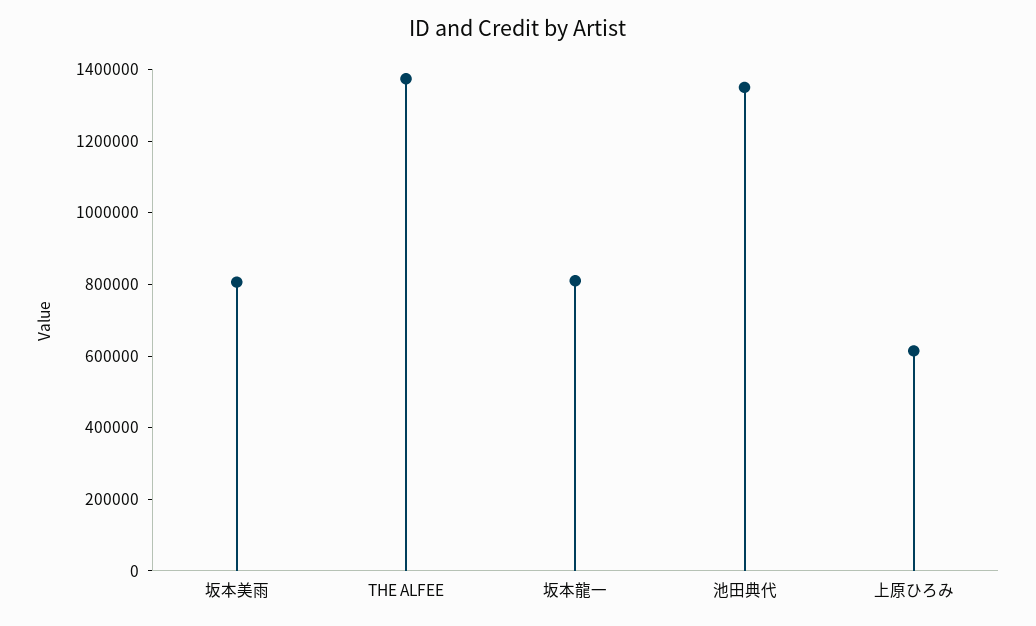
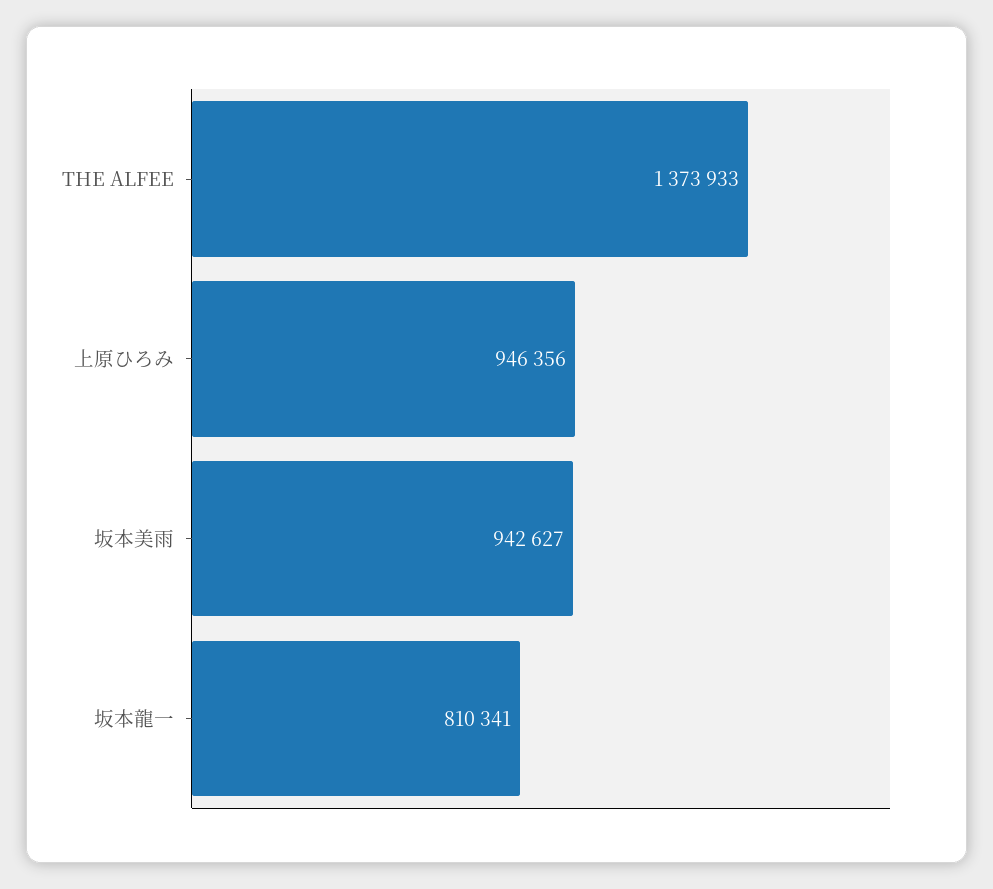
坂本美雨: 800000 -> 942627
池田典代: 1350000 -> none
上原ひろみ: 600000 -> 946356

